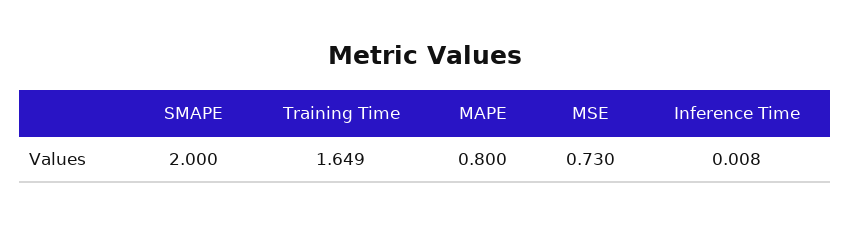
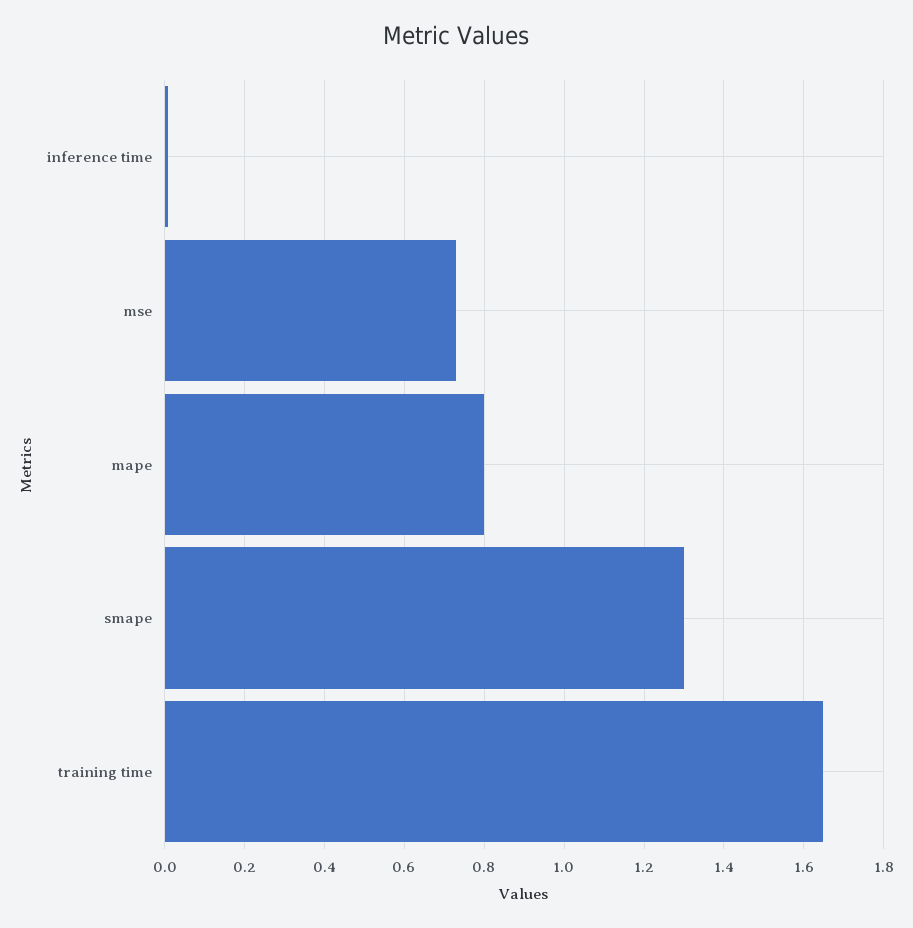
SMAPE: 2 -> 1.3

